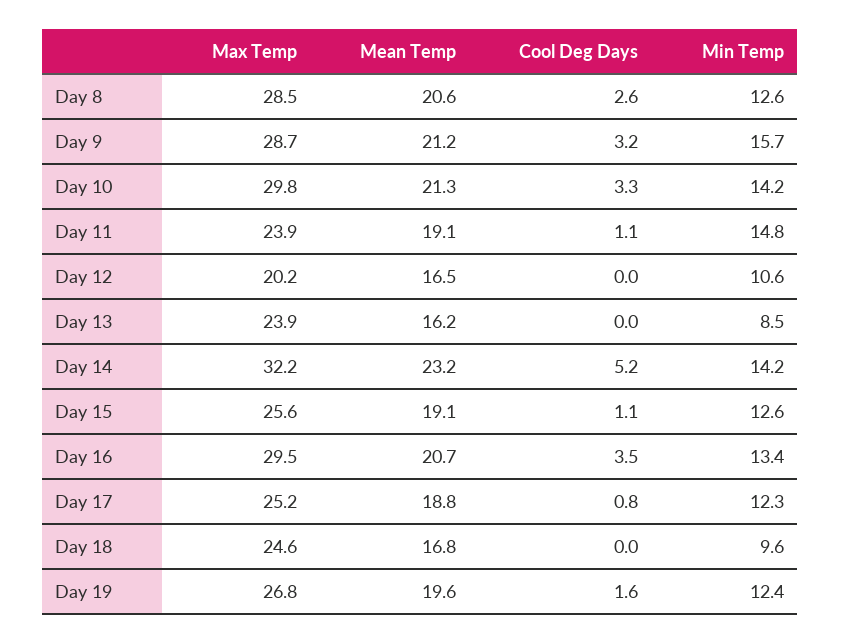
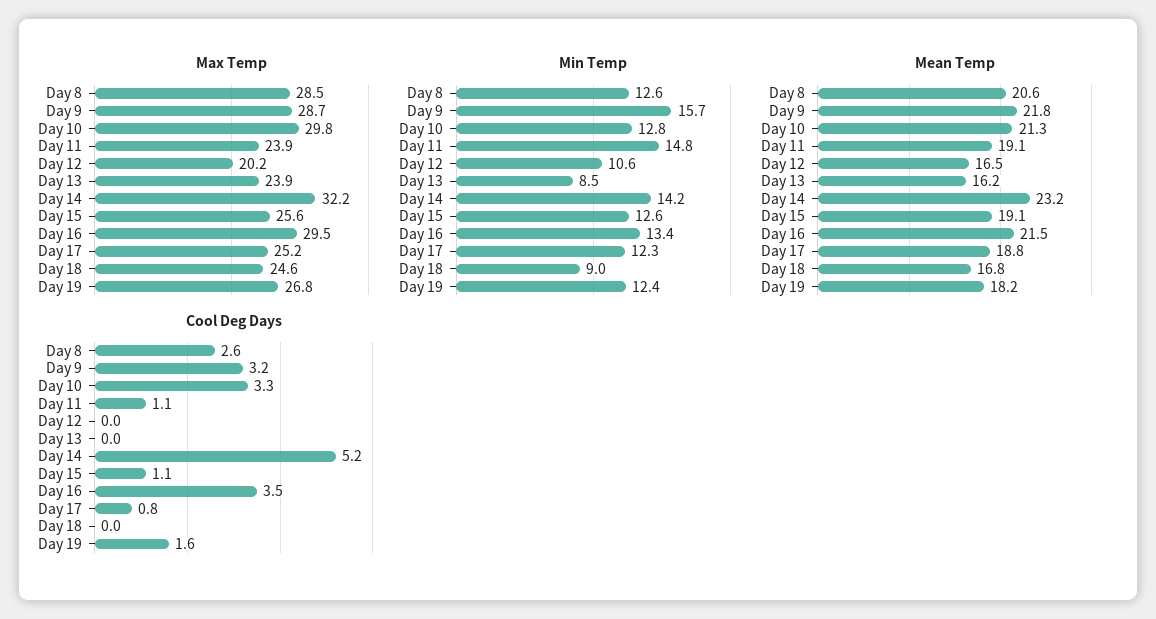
Mean Temp, Day 9: 21.2 -> 21.8
Min Temp, Day 10: 14.2 -> 12.8
Mean Temp, Day 16: 20.7 -> 21.5
Min Temp, Day 18: 9.6 -> 9
Mean Temp, Day 19: 19.6 -> 18.2

